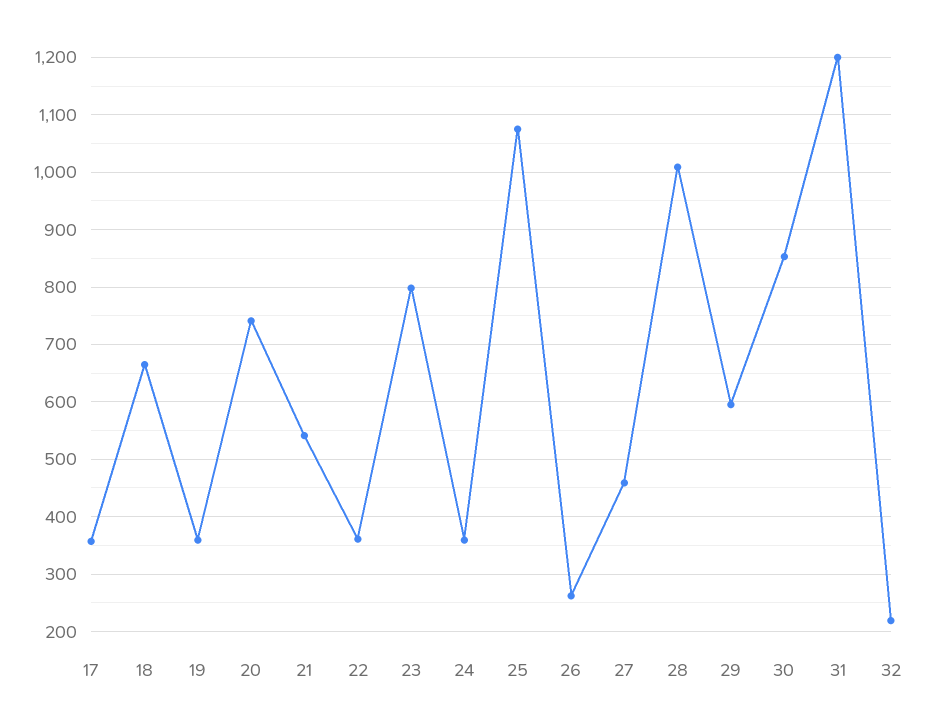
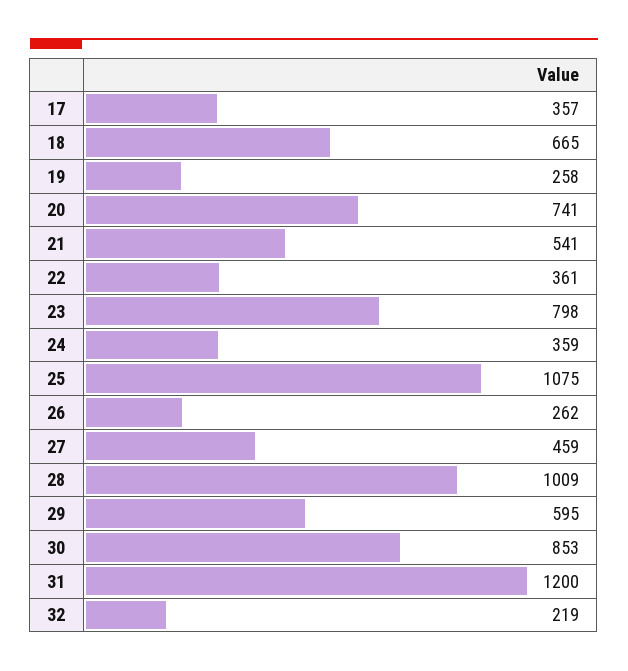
19: 360 -> 258

